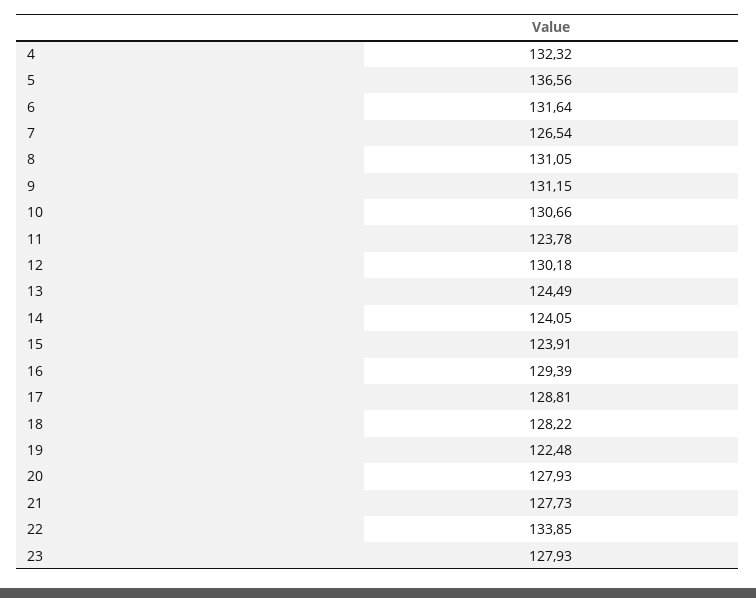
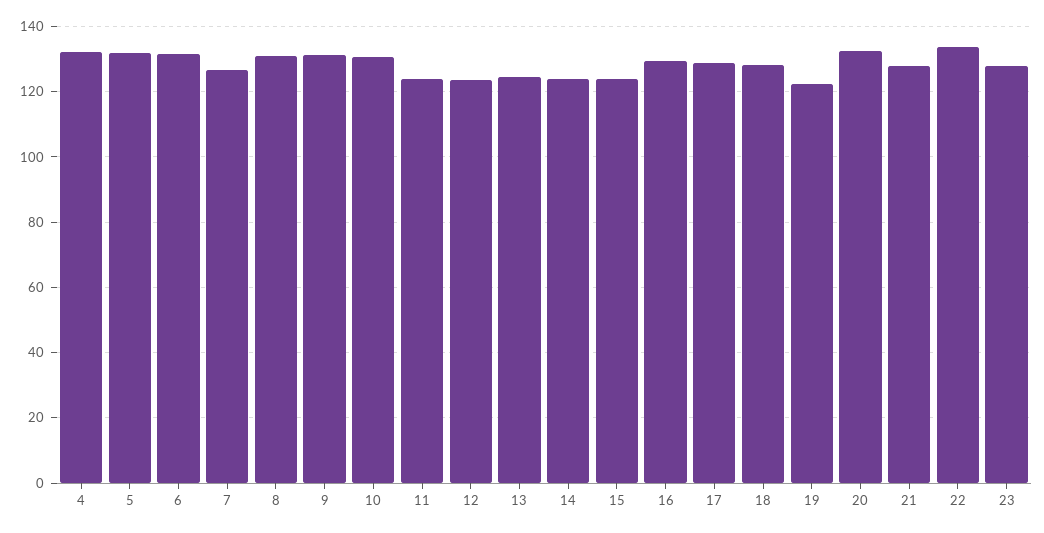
5: 136.56 -> 132
12: 130.18 -> 124
20: 127.93 -> 132

